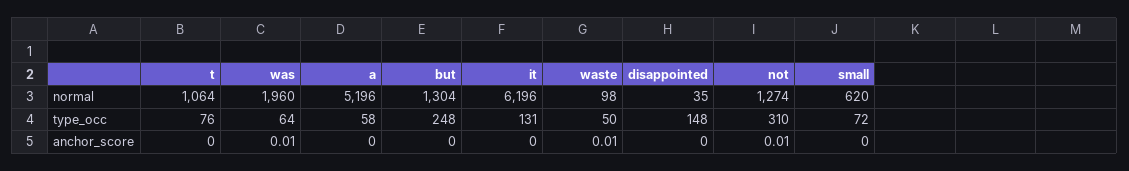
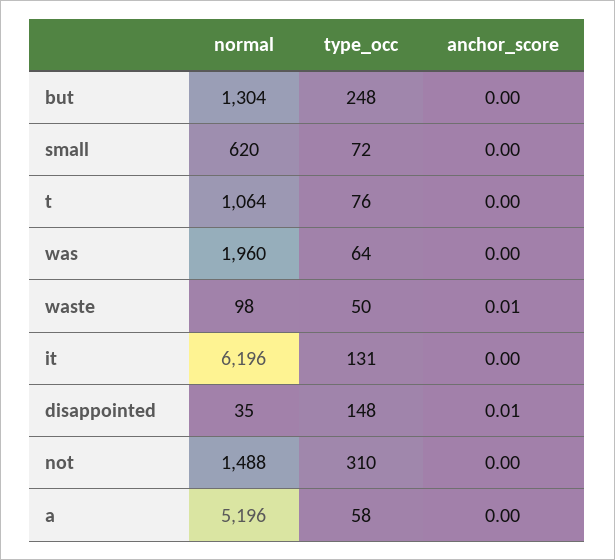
not, normal: 1274 -> 1488
was, anchor_score: 0.01 -> 0
disappointed, anchor_score: 0 -> 0.01
not, anchor_score: 0.01 -> 0

